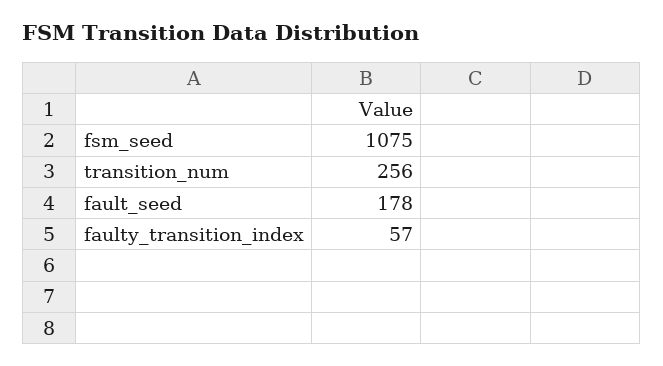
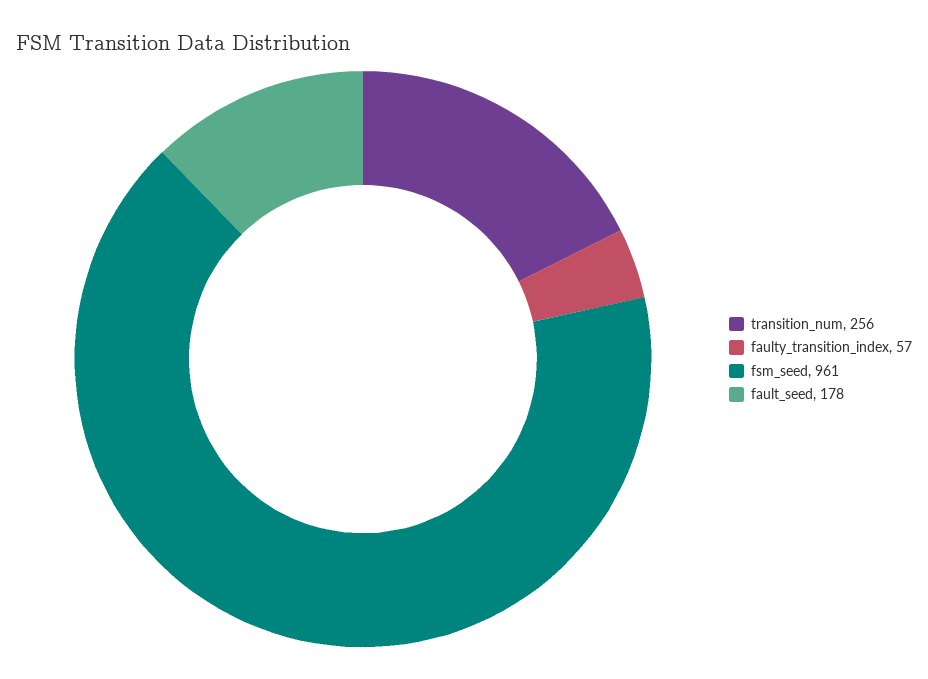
fsm_seed: 1075 -> 961

